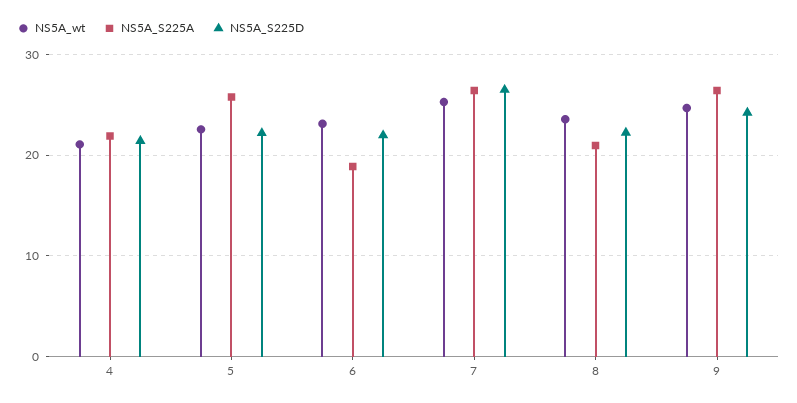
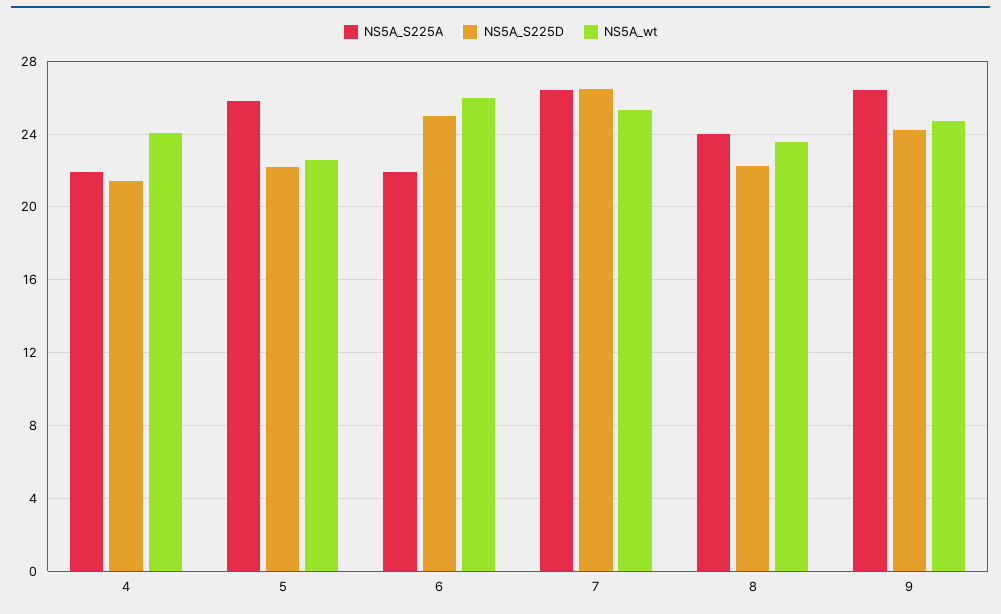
NS5A_wt, 4: 21 -> 24
NS5A_wt, 6: 23 -> 26
NS5A_S225A, 6: 19 -> 22
NS5A_S225D, 6: 22 -> 25
NS5A_S225A, 8: 21 -> 24

